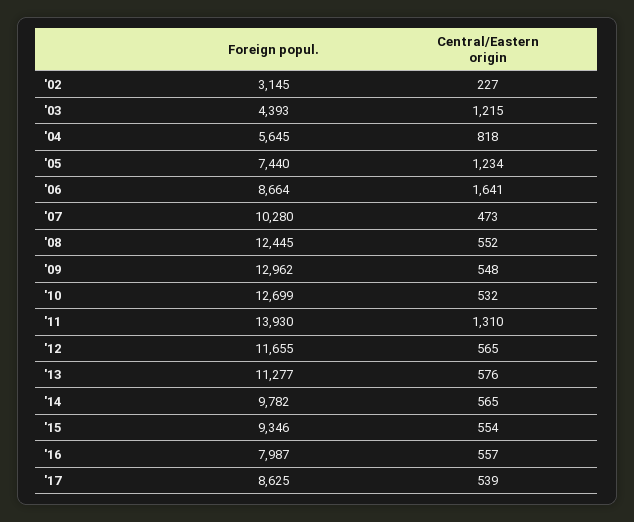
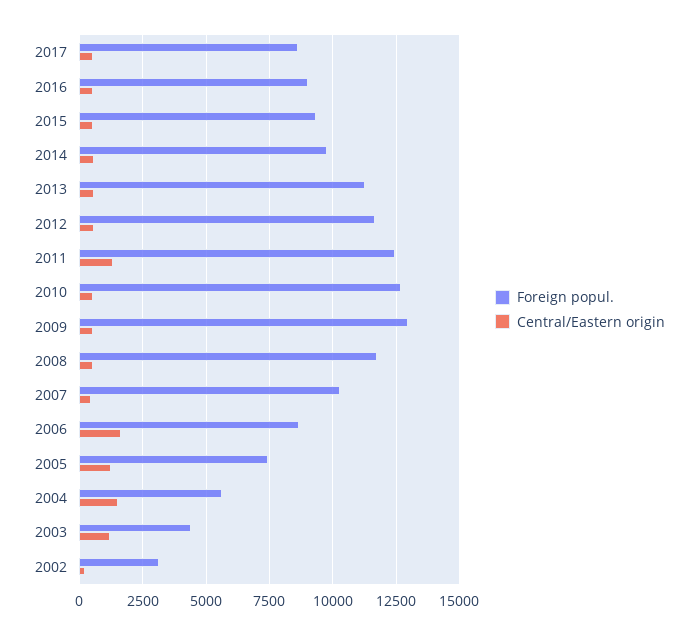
Central/Eastern origin, '04: 818 -> 1500
Foreign popul., '08: 12445 -> 11750
Foreign popul., '11: 13930 -> 12500
Foreign popul., '16: 7987 -> 9000

